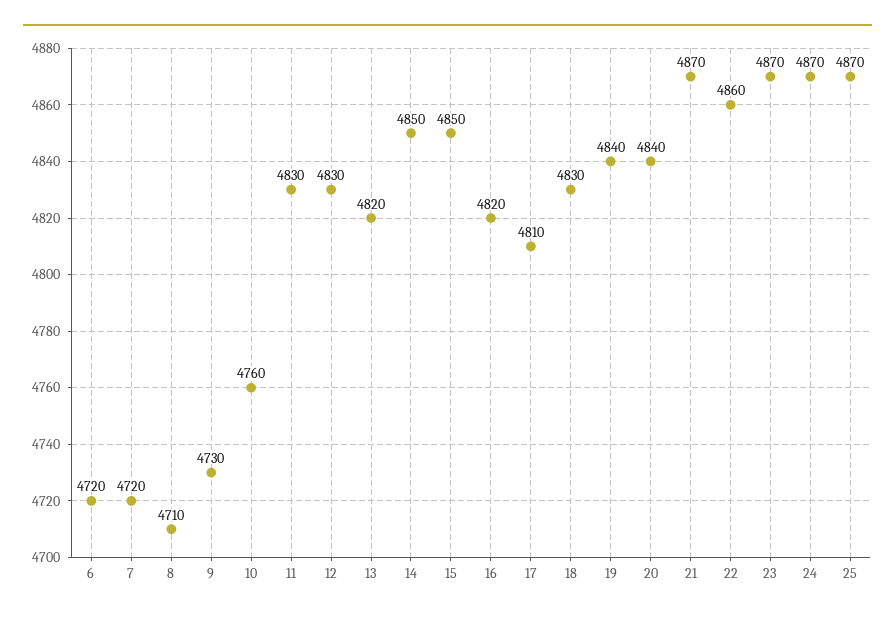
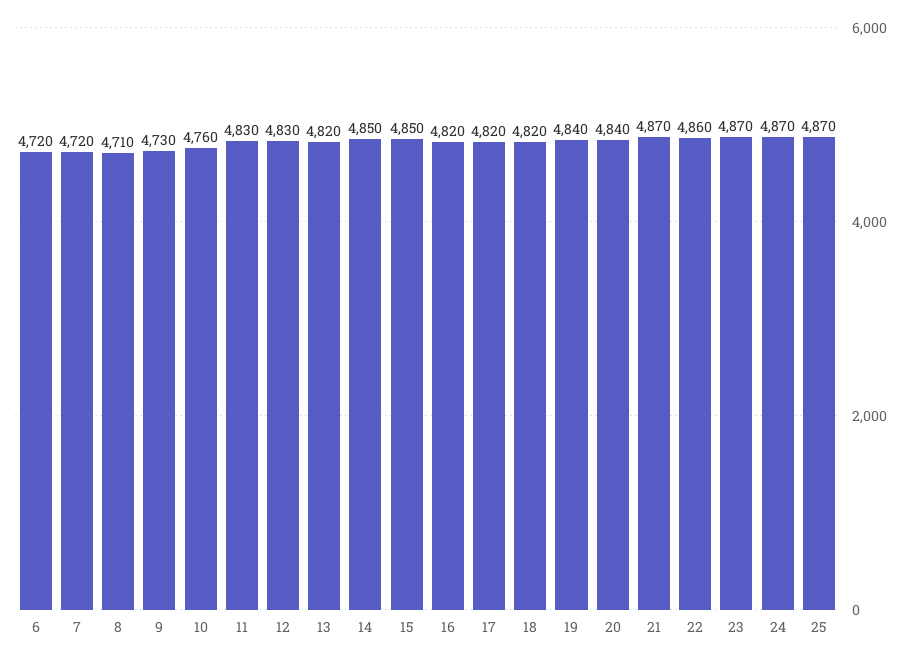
17: 4810 -> 4820
18: 4830 -> 4820

